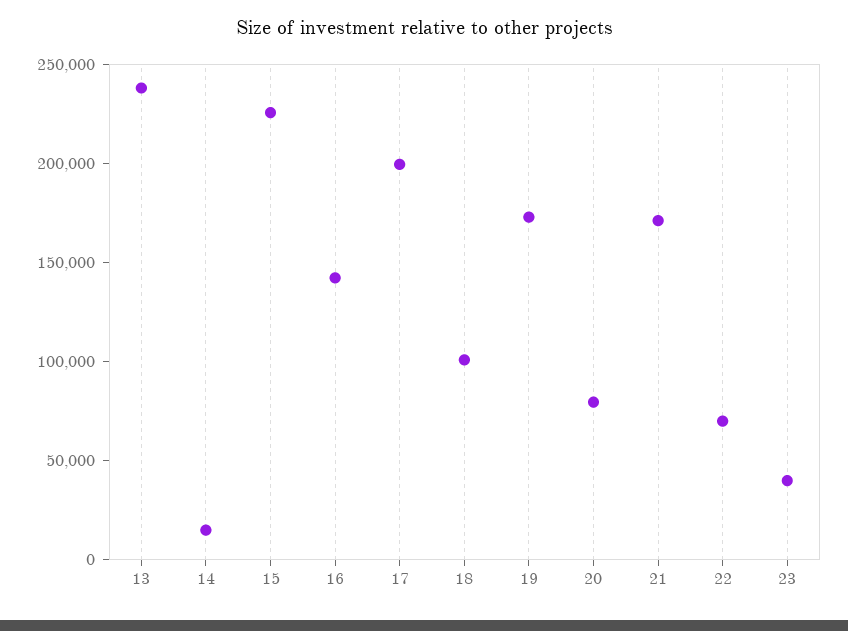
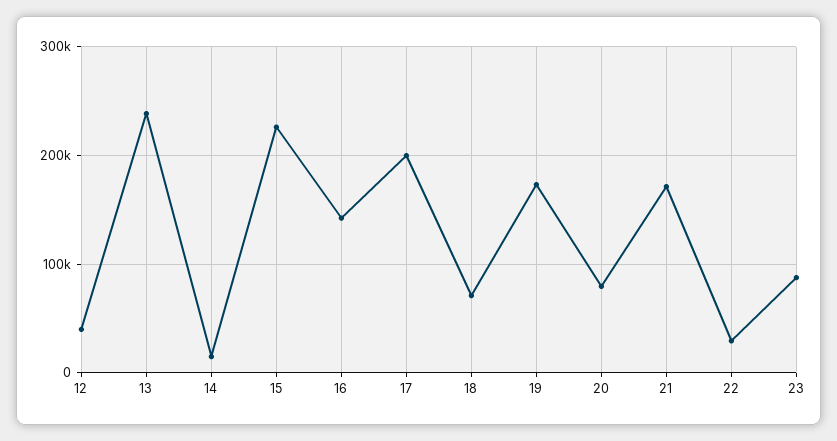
18: 100000 -> 70000
22: 70000 -> 30000
23: 40000 -> 90000
12: none -> 40000

